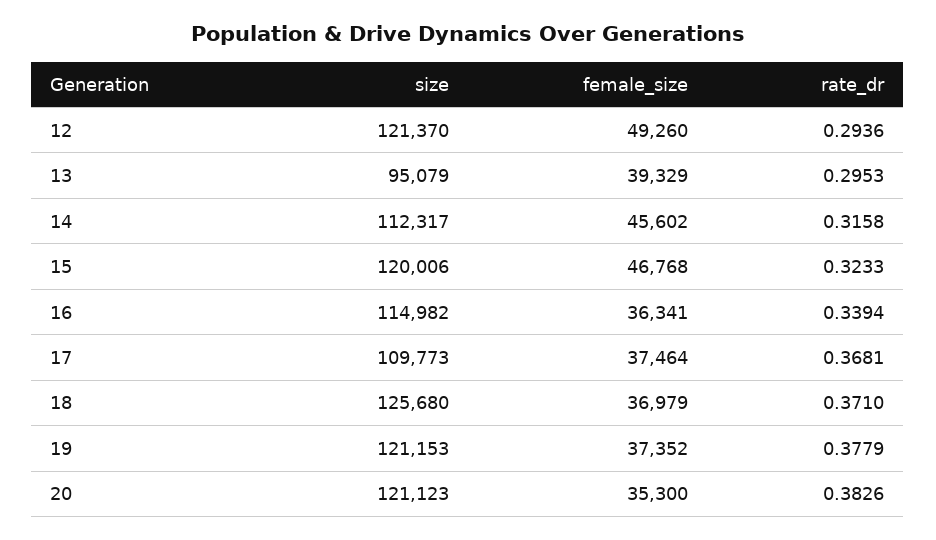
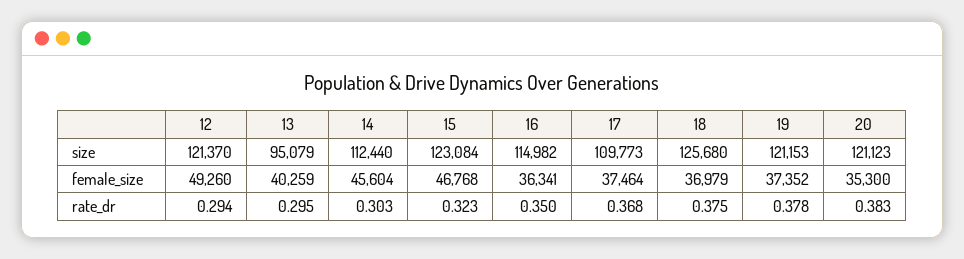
female_size, 13: 39329 -> 40259
size, 14: 112317 -> 112440
female_size, 14: 45602 -> 45604
rate_dr, 14: 0.3158 -> 0.303
size, 15: 120006 -> 123084
rate_dr, 16: 0.3394 -> 0.35
rate_dr, 18: 0.371 -> 0.375

